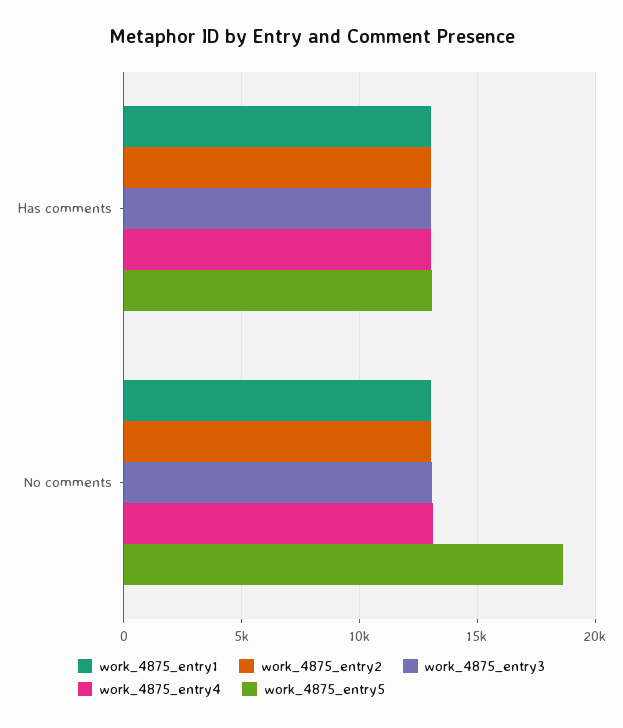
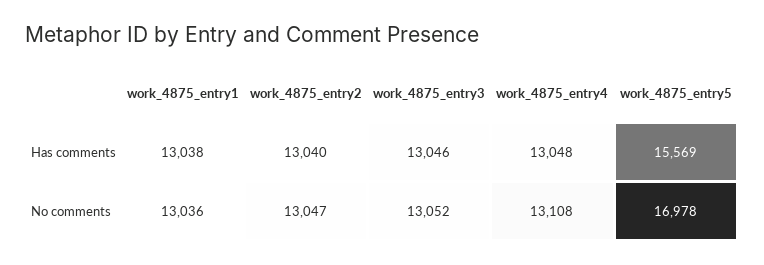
work_4875_entry5, Has comments: 13000 -> 15569
work_4875_entry5, No comments: 18500 -> 16978

